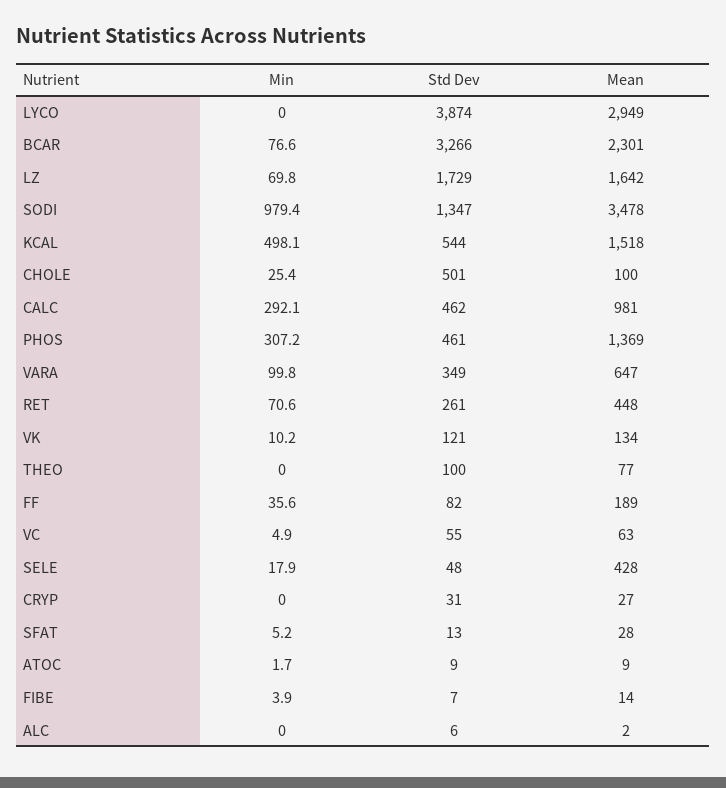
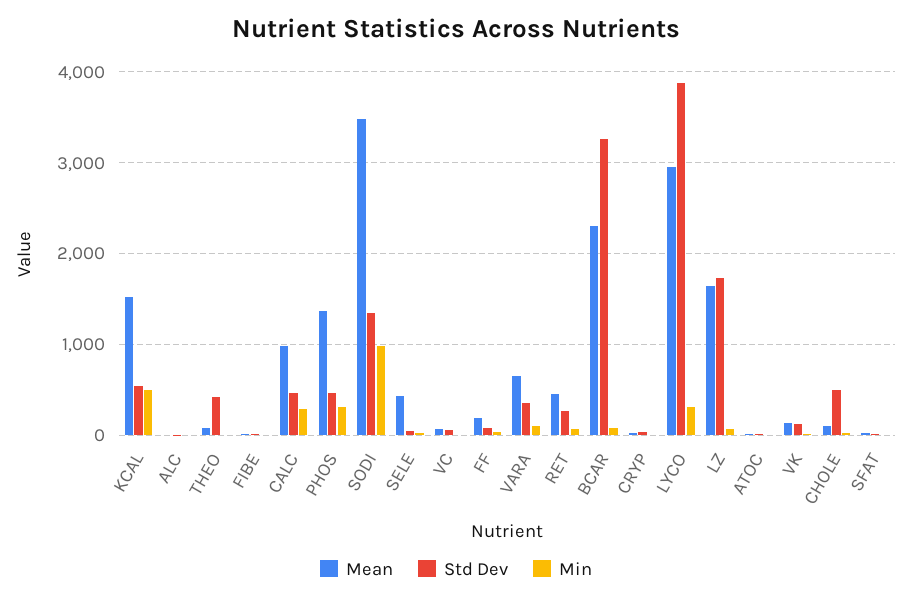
Min, LYCO: 0 -> 300
Std Dev, THEO: 100 -> 400

